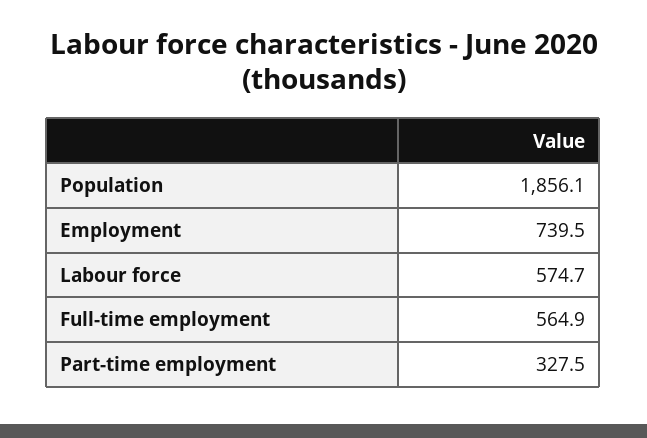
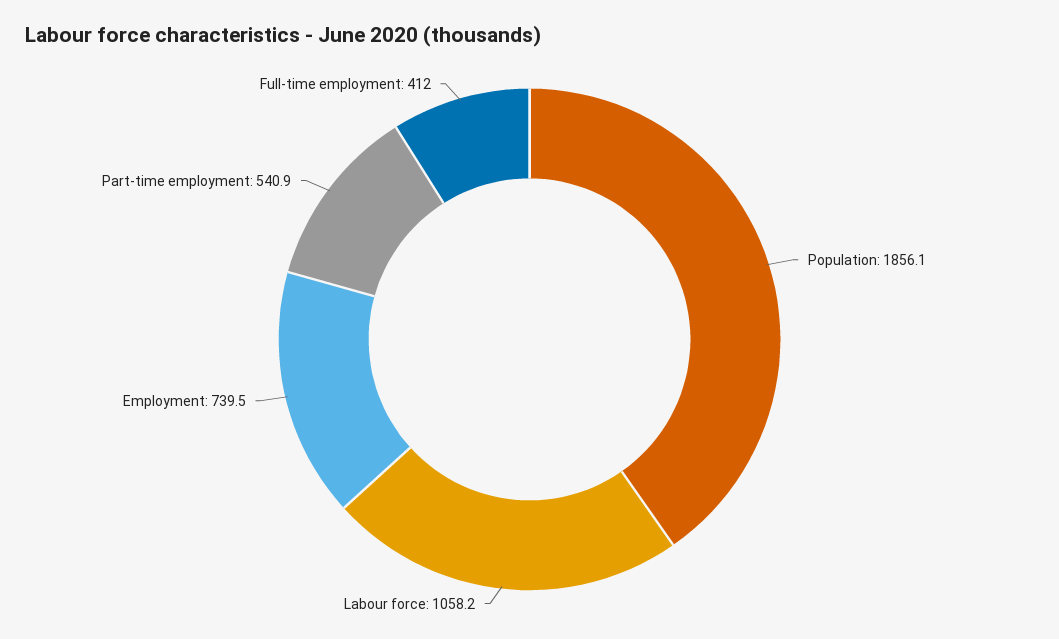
Labour force: 574.7 -> 1058.2
Full-time employment: 564.9 -> 412
Part-time employment: 327.5 -> 540.9

